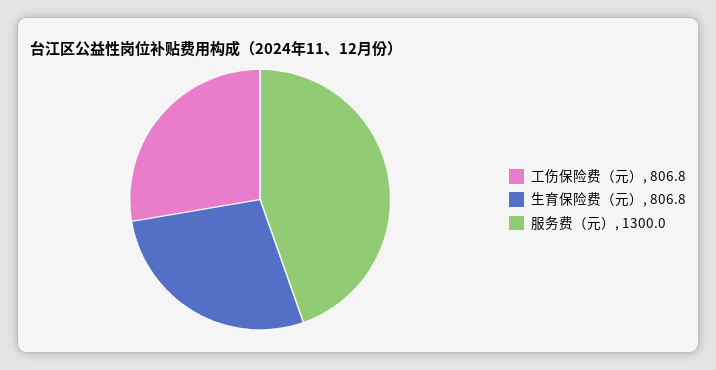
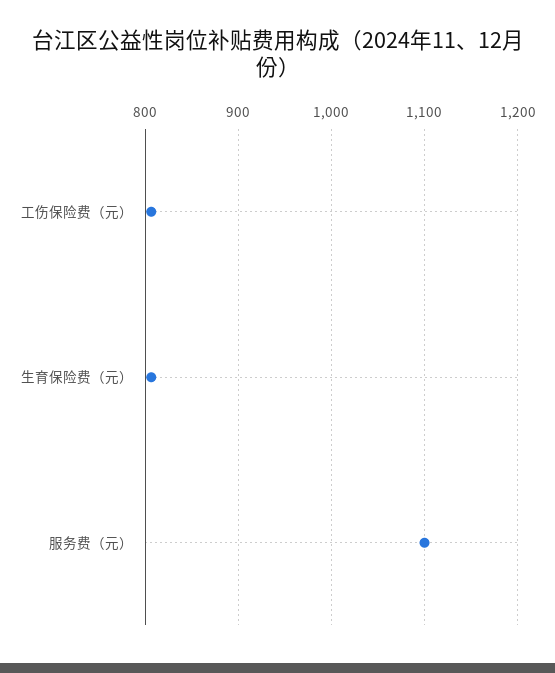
服务费（元）: 1300 -> 1100

